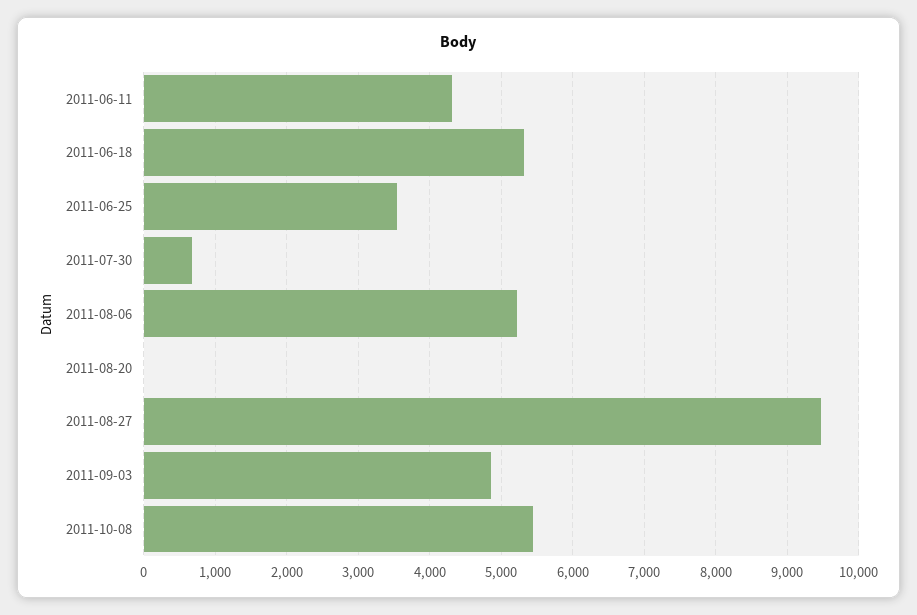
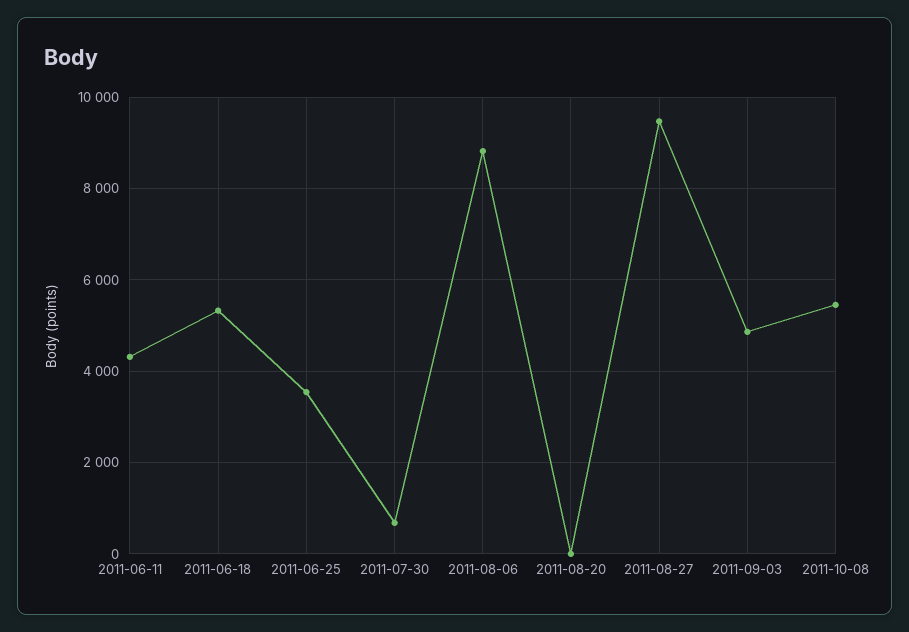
2011-08-06: 5200 -> 8800

